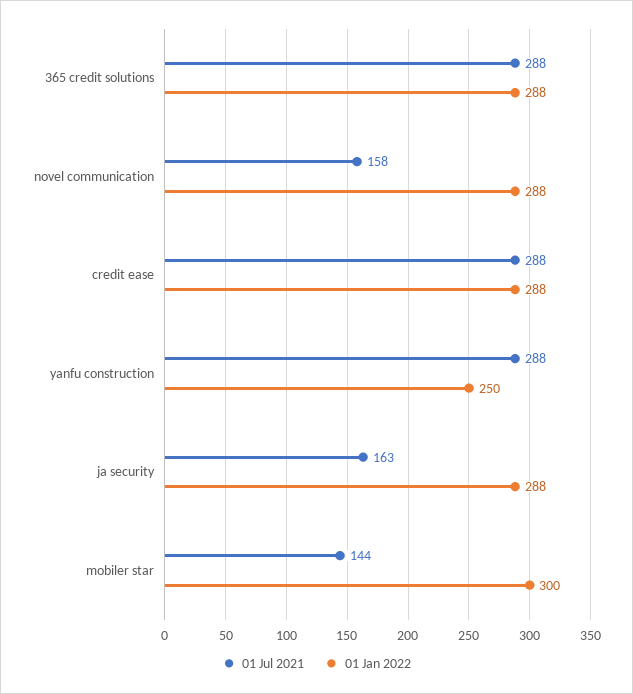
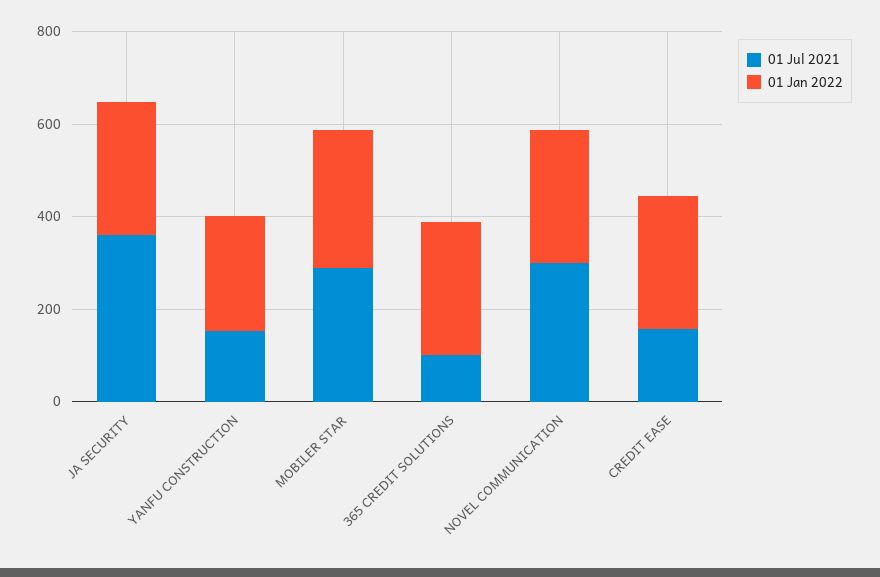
01 Jul 2021, 365 credit solutions: 288 -> 100
01 Jul 2021, novel communication: 158 -> 300
01 Jul 2021, credit ease: 288 -> 150
01 Jul 2021, yanfu construction: 288 -> 150
01 Jul 2021, ja security: 163 -> 350
01 Jul 2021, mobiler star: 144 -> 300

